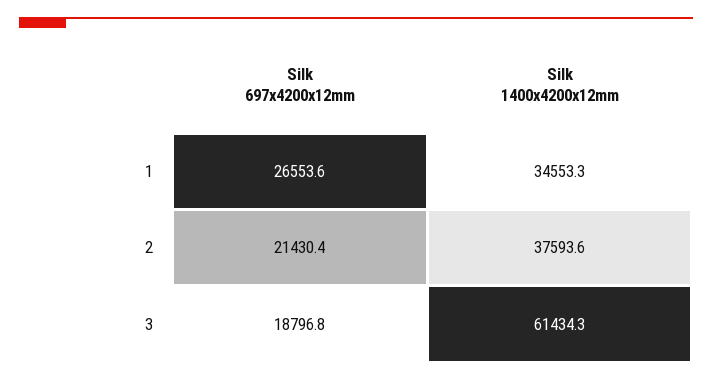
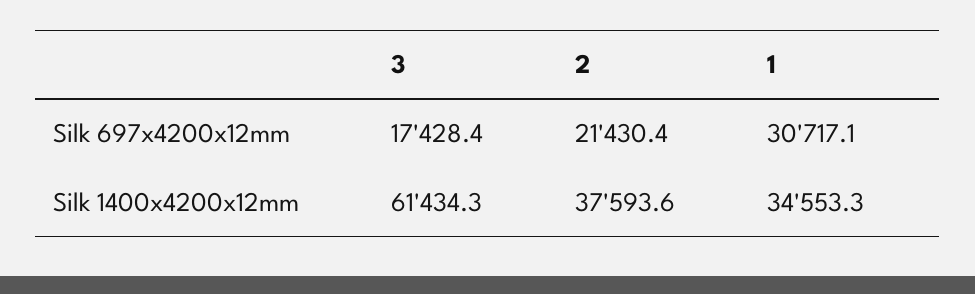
Silk 697x4200x12mm, 1: 26553.6 -> 30717.1
Silk 697x4200x12mm, 3: 18796.8 -> 17428.4

